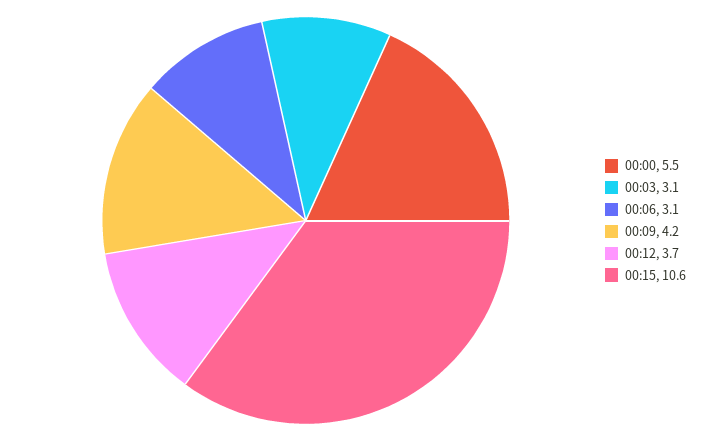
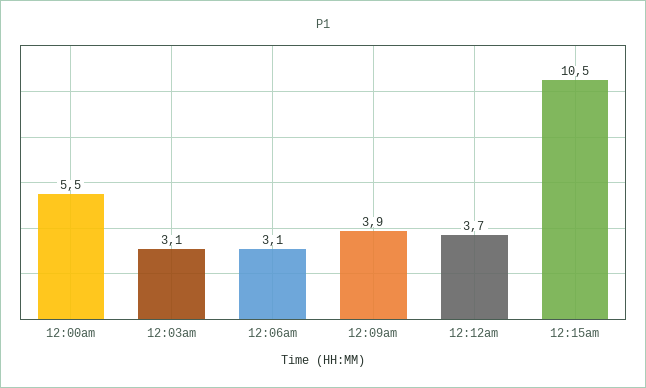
00:09: 4.2 -> 3.9
00:15: 10.6 -> 10.5

